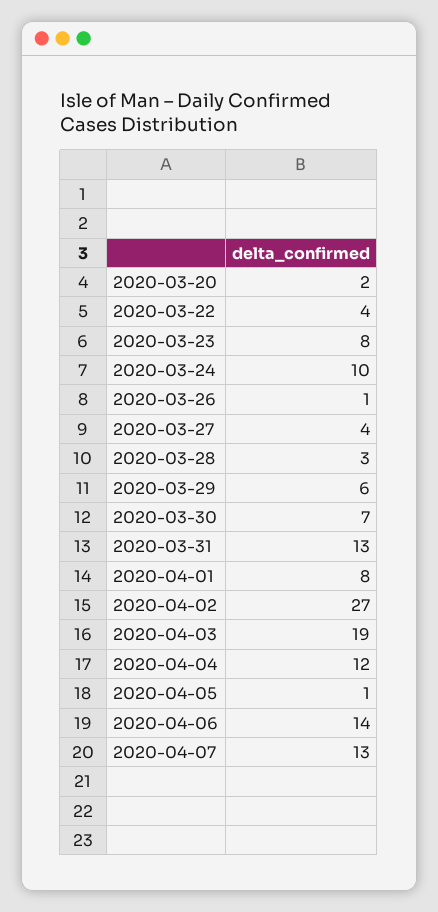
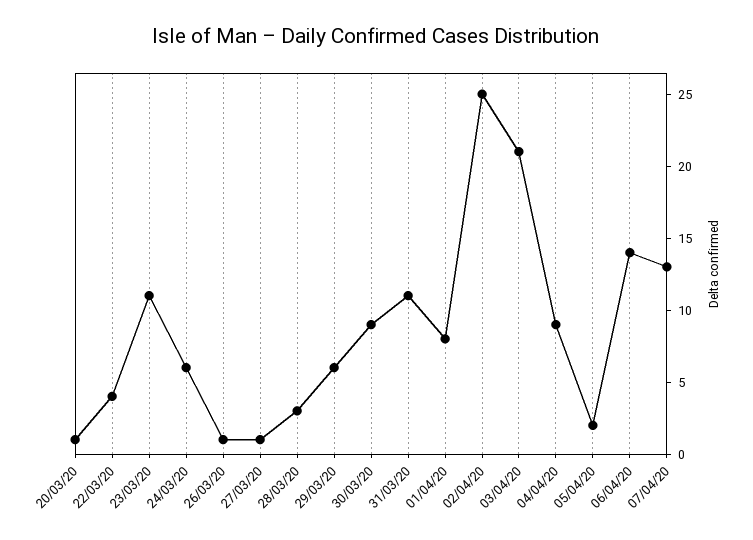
2020-03-20: 2 -> 1
2020-03-23: 8 -> 11
2020-03-24: 10 -> 6
2020-03-27: 4 -> 1
2020-03-30: 7 -> 9
2020-03-31: 13 -> 11
2020-04-02: 27 -> 25
2020-04-03: 19 -> 21
2020-04-04: 12 -> 9
2020-04-05: 1 -> 2

